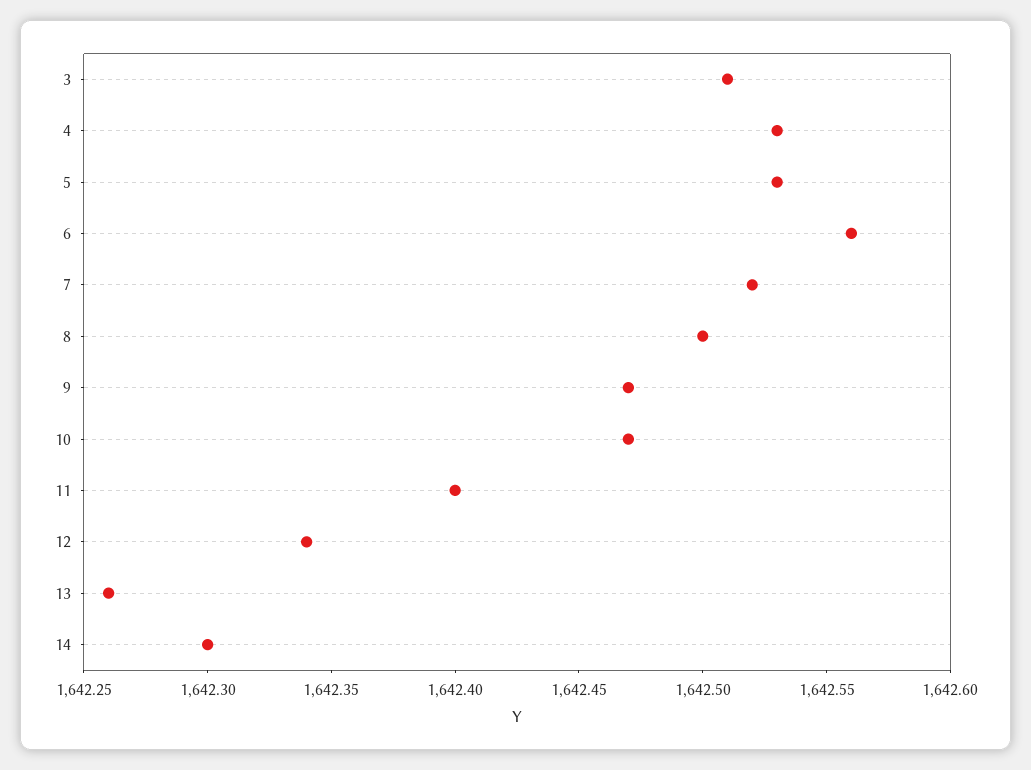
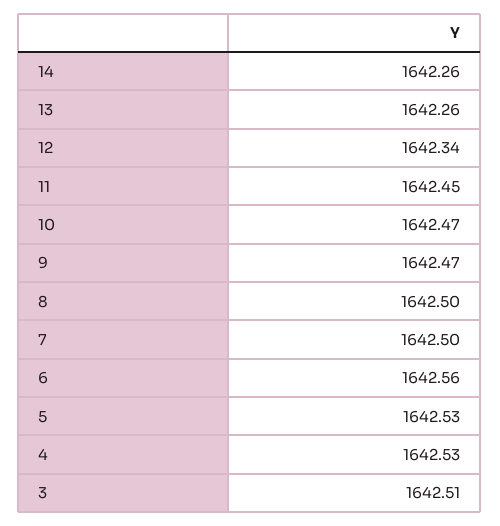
7: 1642.52 -> 1642.5
11: 1642.4 -> 1642.45
14: 1642.3 -> 1642.26

